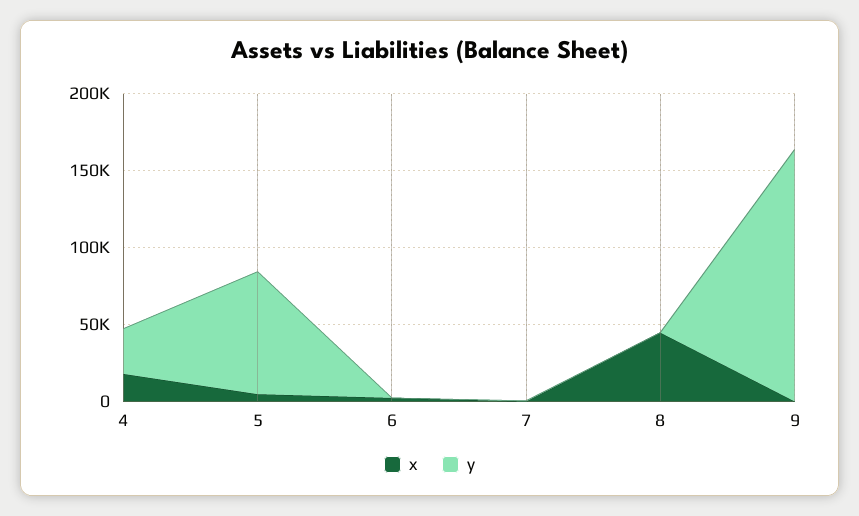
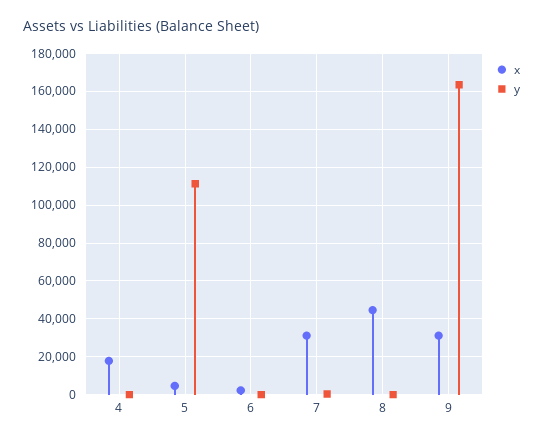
y, 4: 30000 -> 0
y, 5: 80000 -> 110000
x, 7: 0 -> 30000
x, 9: 0 -> 30000

